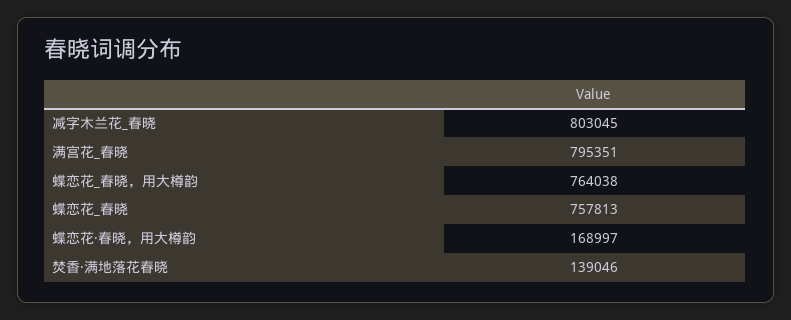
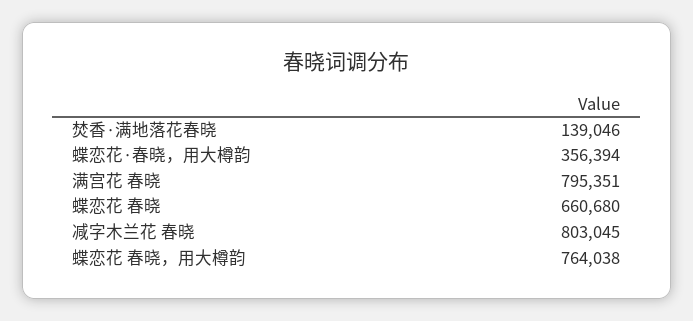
蝶恋花_春晓: 757813 -> 660680
蝶恋花·春晓，用大樽韵: 168997 -> 356394

